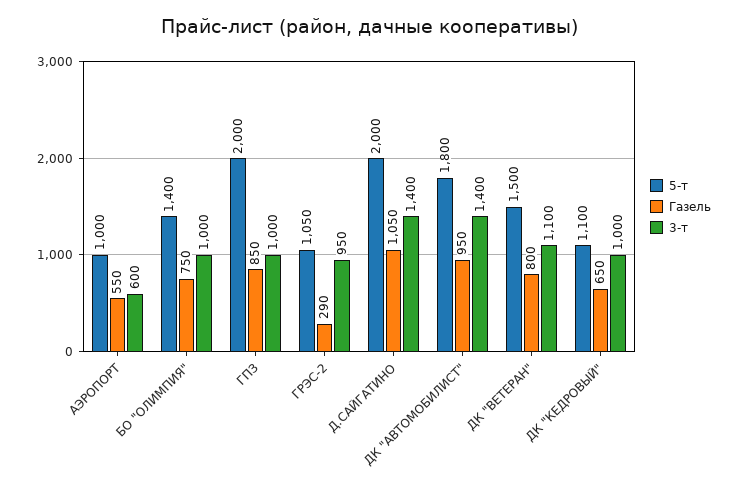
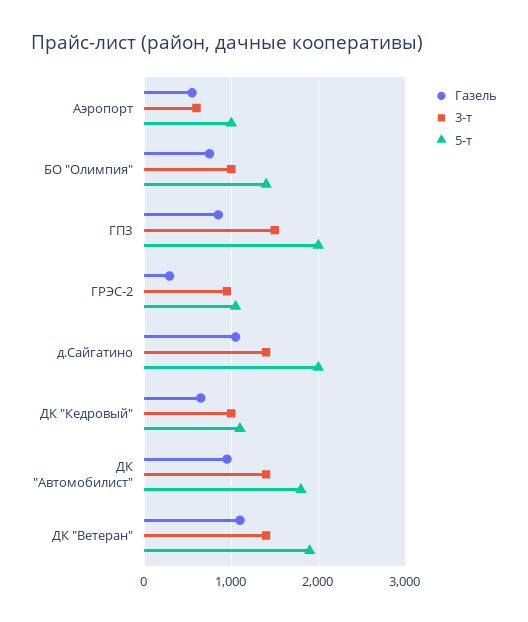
3-т, ГПЗ: 1000 -> 1500
5-т, ДК "ВЕТЕРАН": 1500 -> 1900
Газель, ДК "ВЕТЕРАН": 800 -> 1100
3-т, ДК "ВЕТЕРАН": 1100 -> 1400

